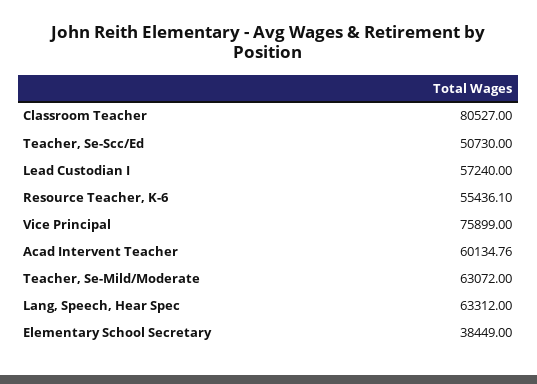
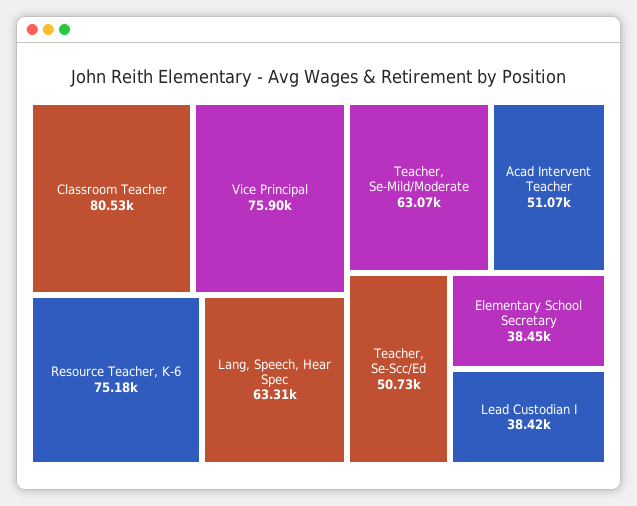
Lead Custodian I: 57240 -> 38420
Resource Teacher, K-6: 55436.1 -> 75180
Acad Intervent Teacher: 60134.76 -> 51070

